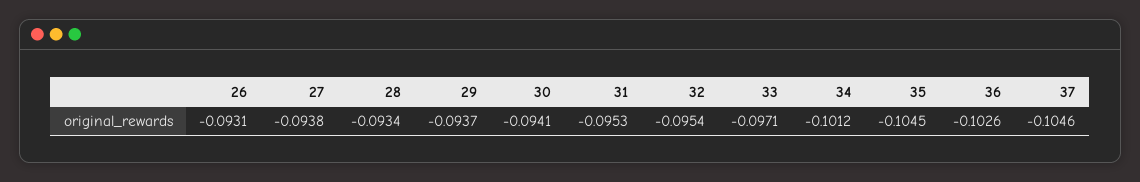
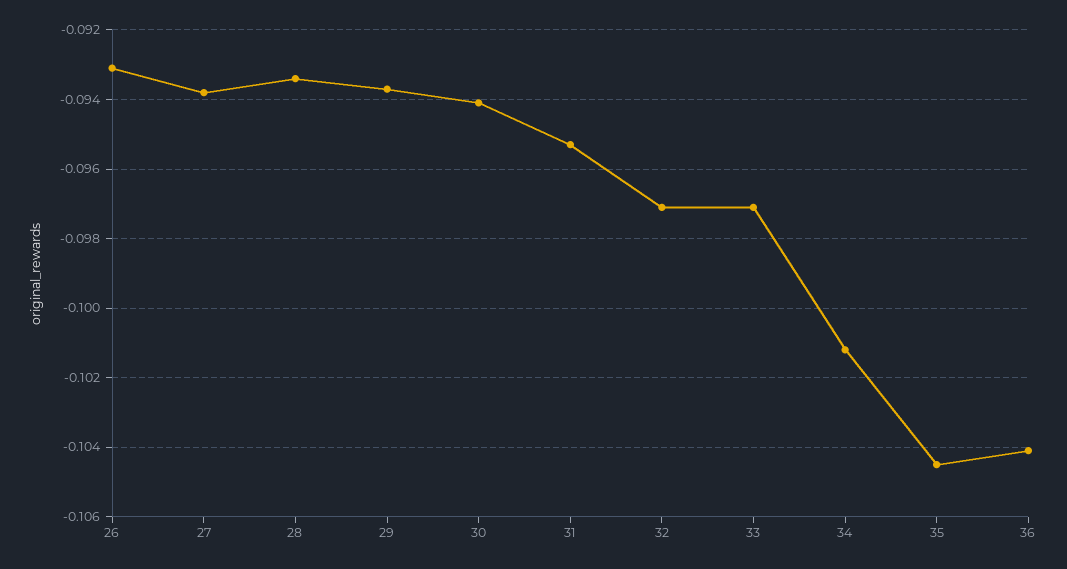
32: -0.0954 -> -0.097
36: -0.1026 -> -0.104
37: -0.1046 -> none

